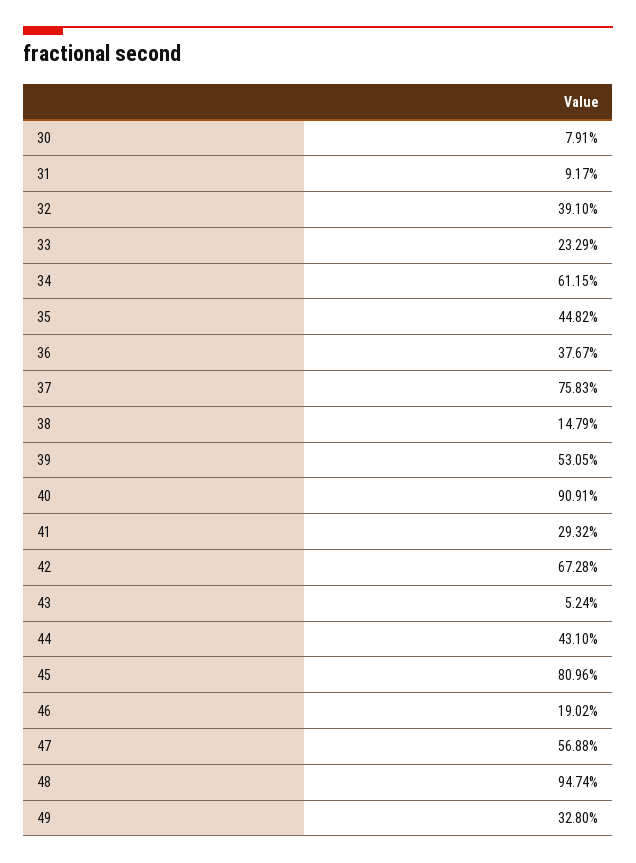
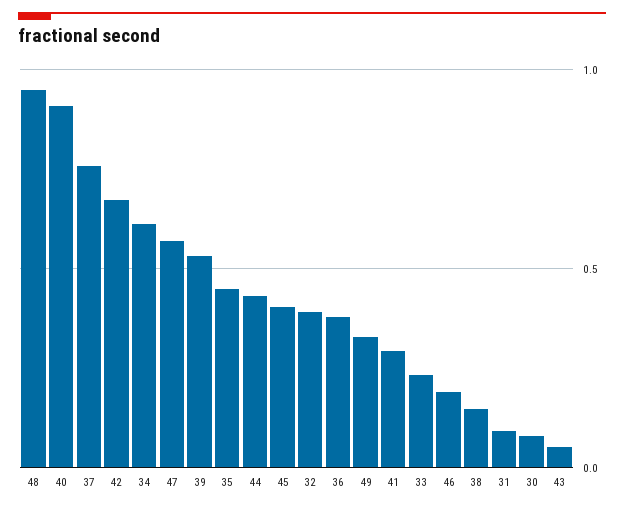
45: 0.8096 -> 0.4

